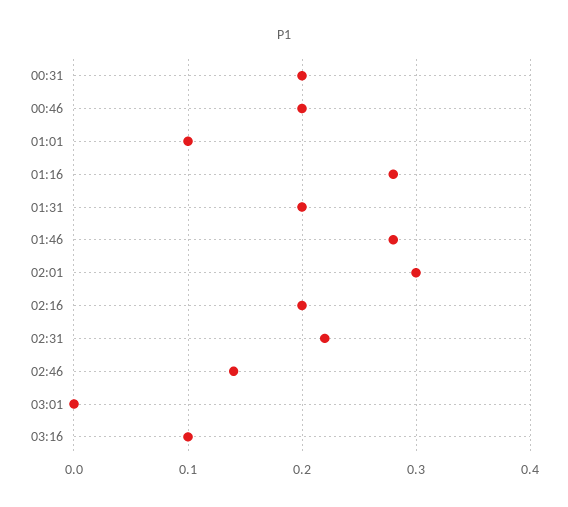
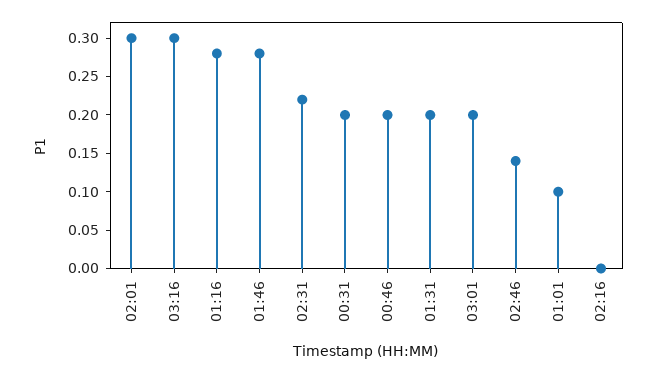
02:16: 0.2 -> 0
03:01: 0 -> 0.2
03:16: 0.1 -> 0.3

